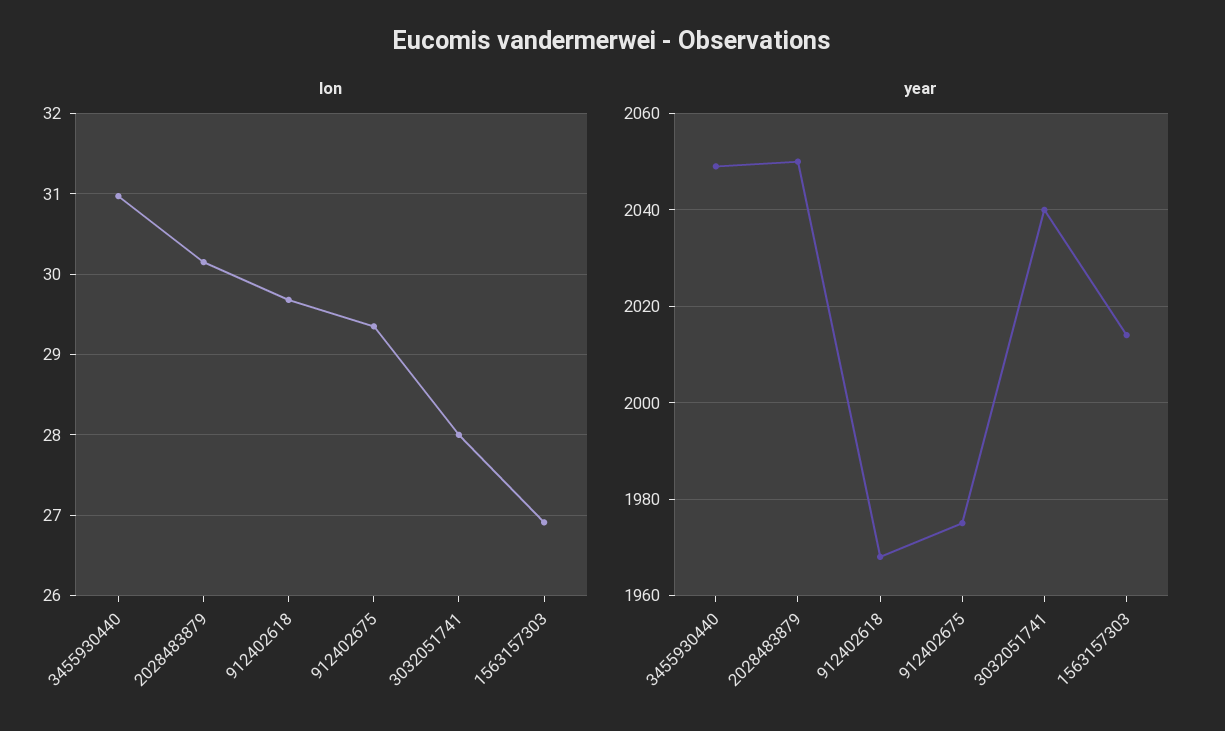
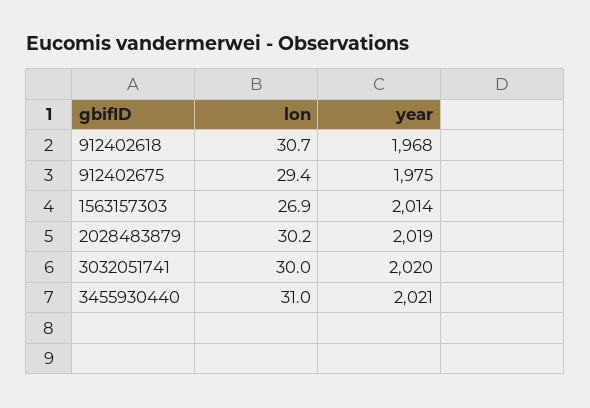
lon, 912402618: 29.7 -> 30.7
lon, 3032051741: 28 -> 30
year, 3455930440: 2050 -> 2021
year, 2028483879: 2050 -> 2019
year, 3032051741: 2040 -> 2020

